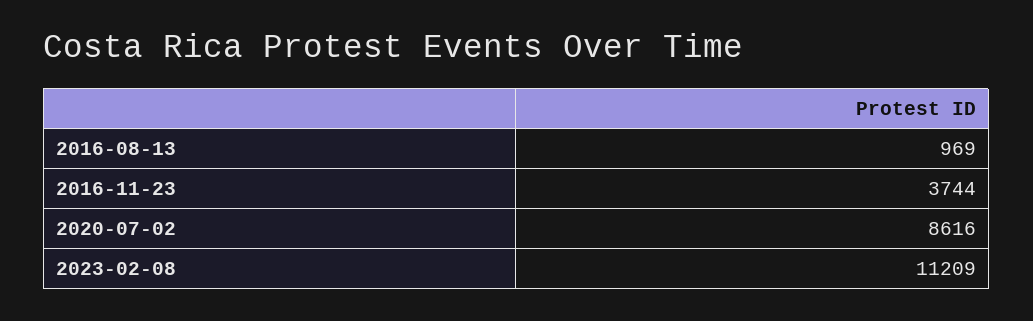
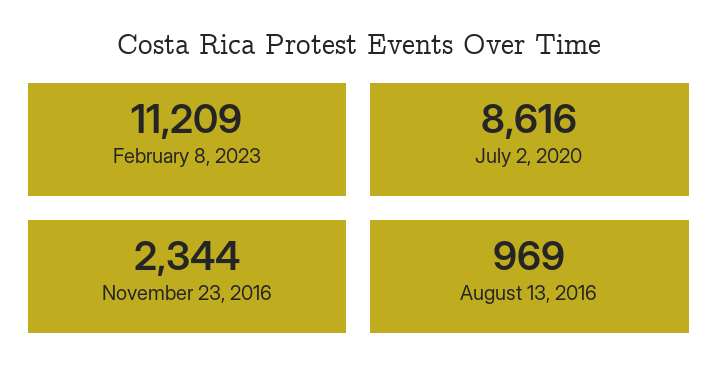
2016-11-23: 3744 -> 2344

